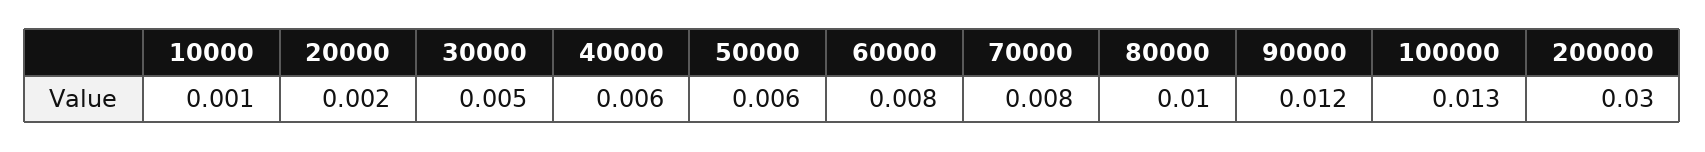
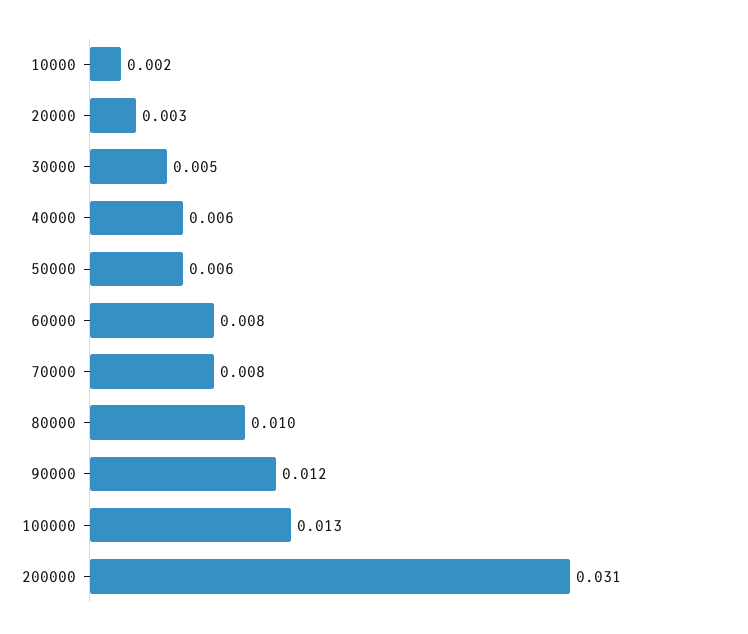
10000: 0.001 -> 0.002
20000: 0.002 -> 0.003
200000: 0.03 -> 0.031

